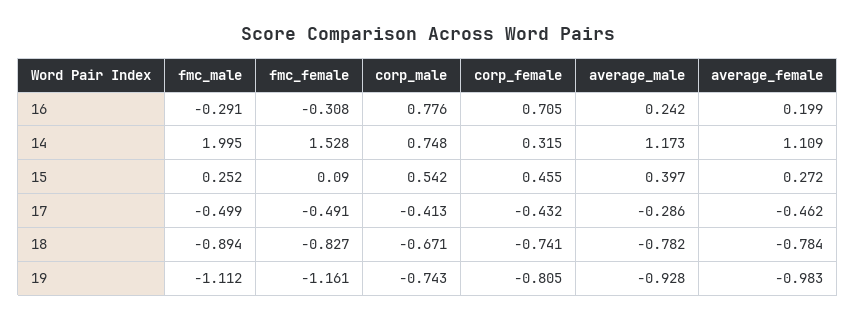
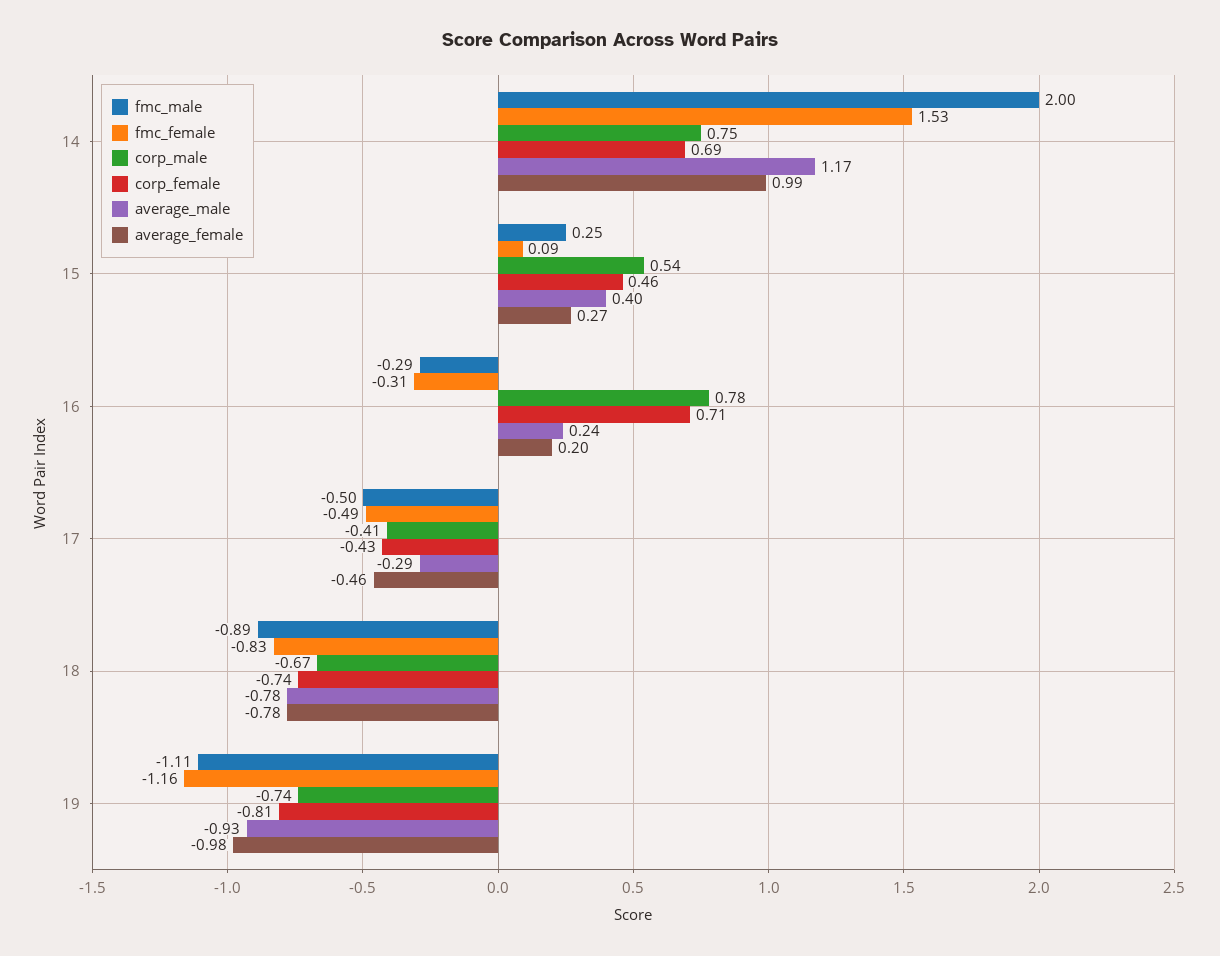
corp_female, 14: 0.315 -> 0.69
average_female, 14: 1.109 -> 0.99

